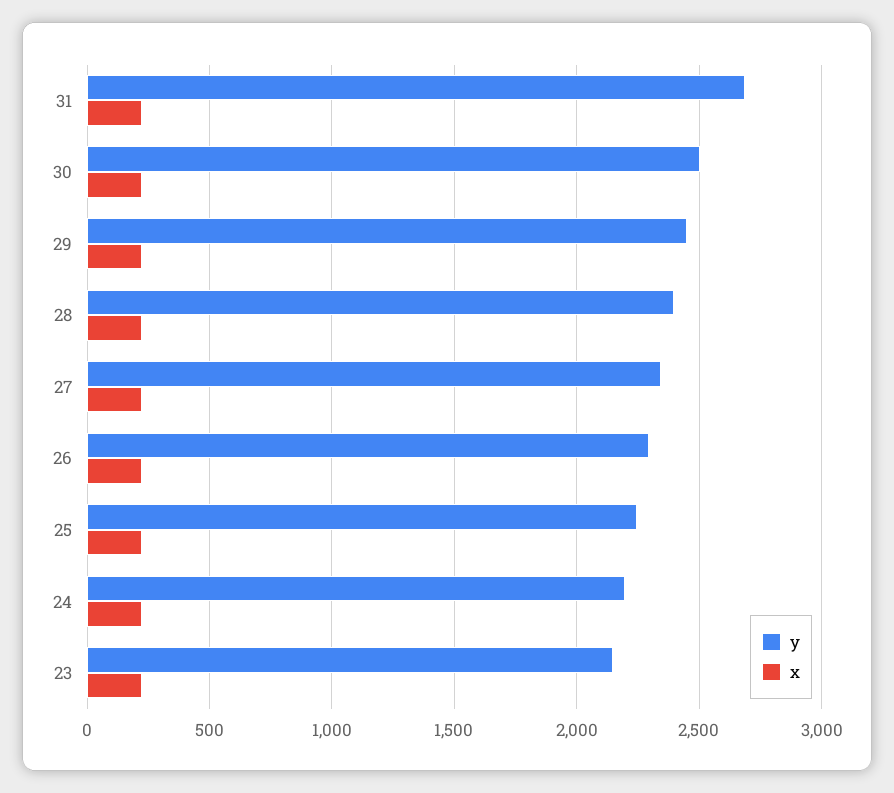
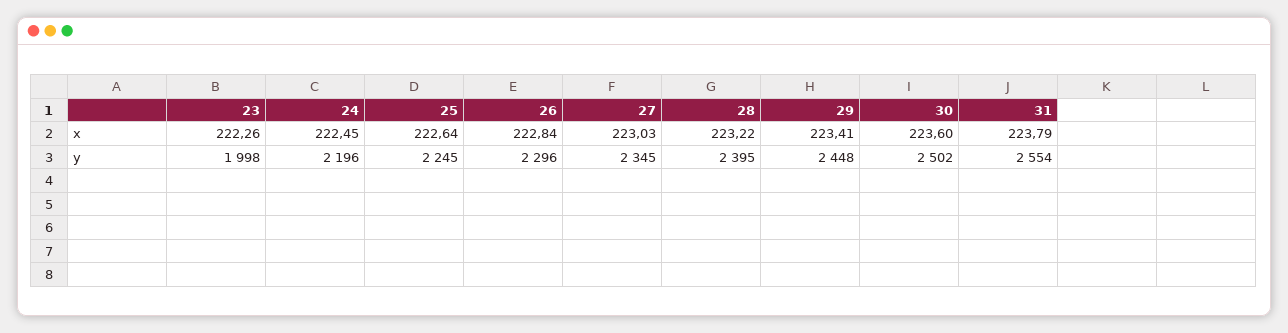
y, 31: 2700 -> 2554
y, 23: 2150 -> 1998

